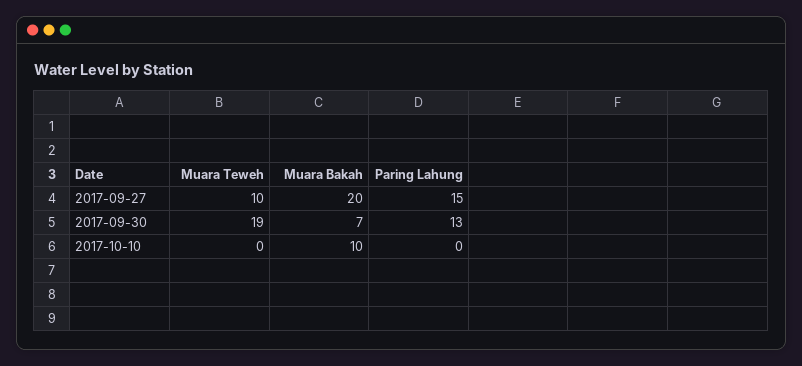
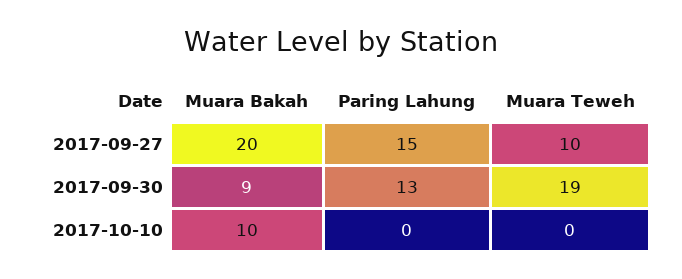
Muara Bakah, 2017-09-30: 7 -> 9

